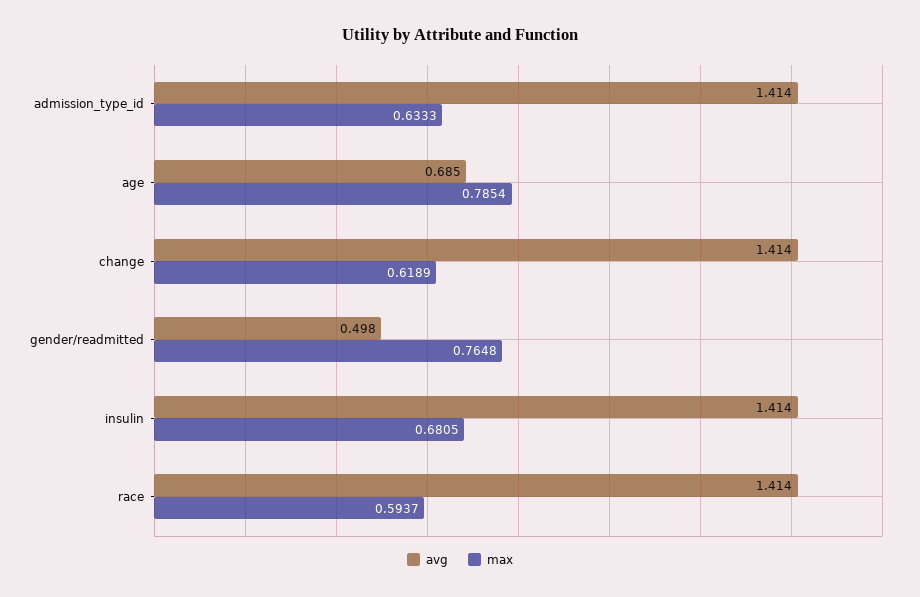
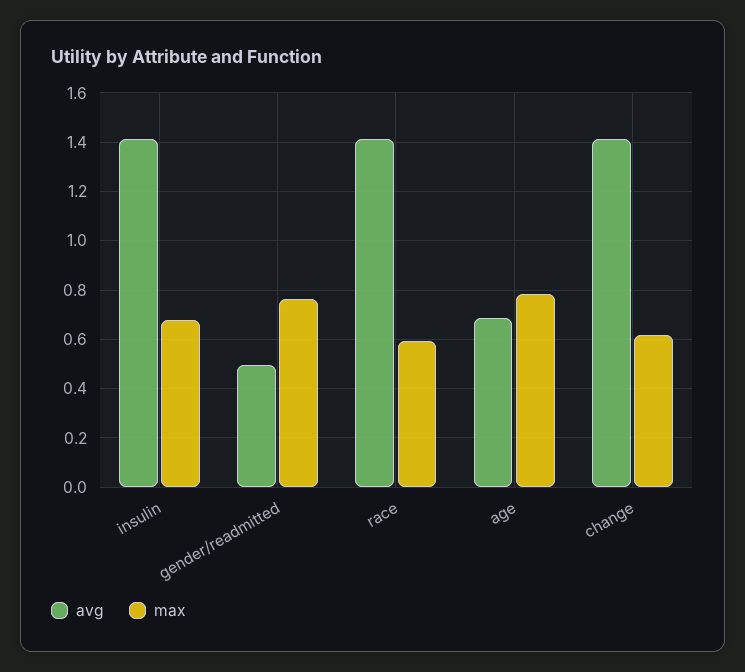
avg, admission_type_id: 1.414 -> none
max, admission_type_id: 0.6333 -> none

